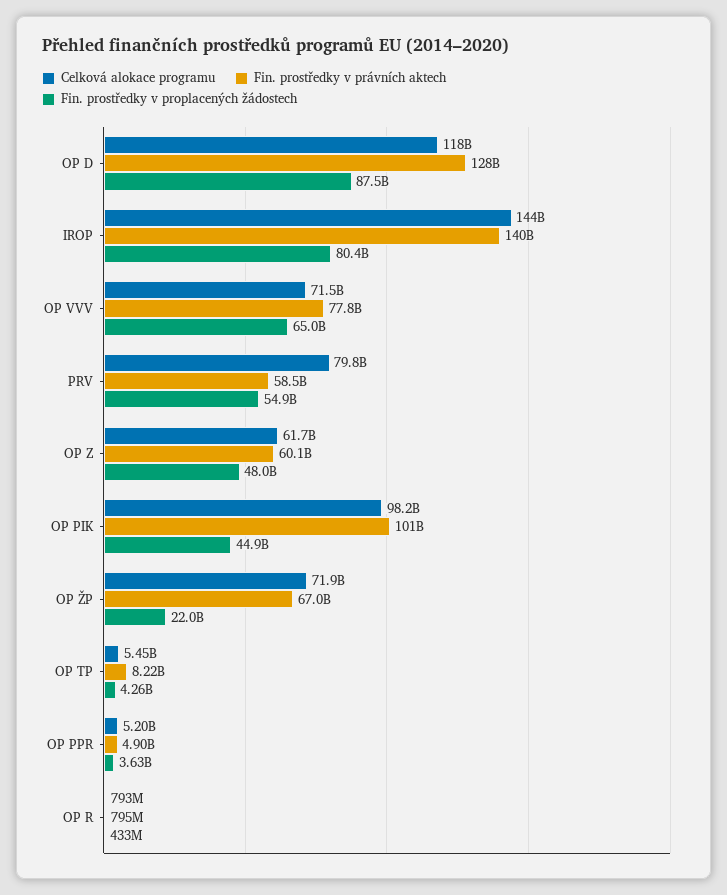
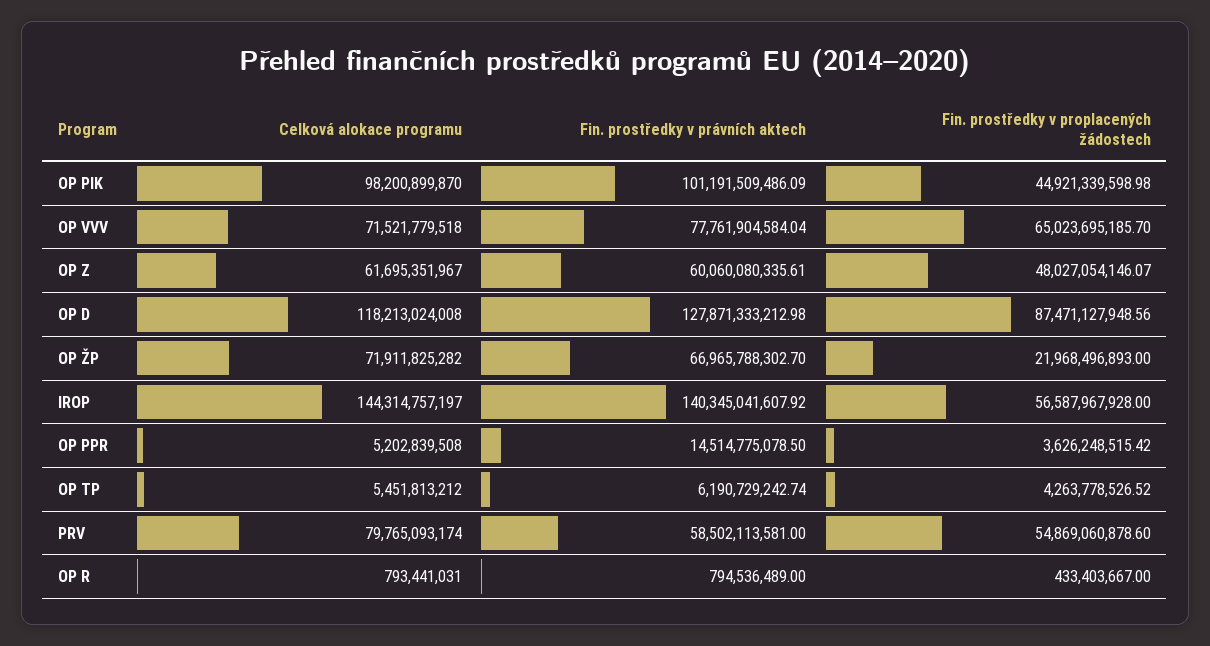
Fin. prostředky v proplacených žádostech, IROP: 80400000000 -> 56587967928
Fin. prostředky v právních aktech, OP TP: 8220000000 -> 6190729242.74
Fin. prostředky v právních aktech, OP PPR: 4900000000 -> 14514775078.5

